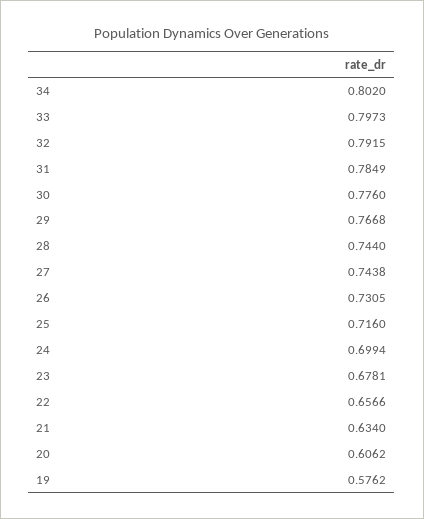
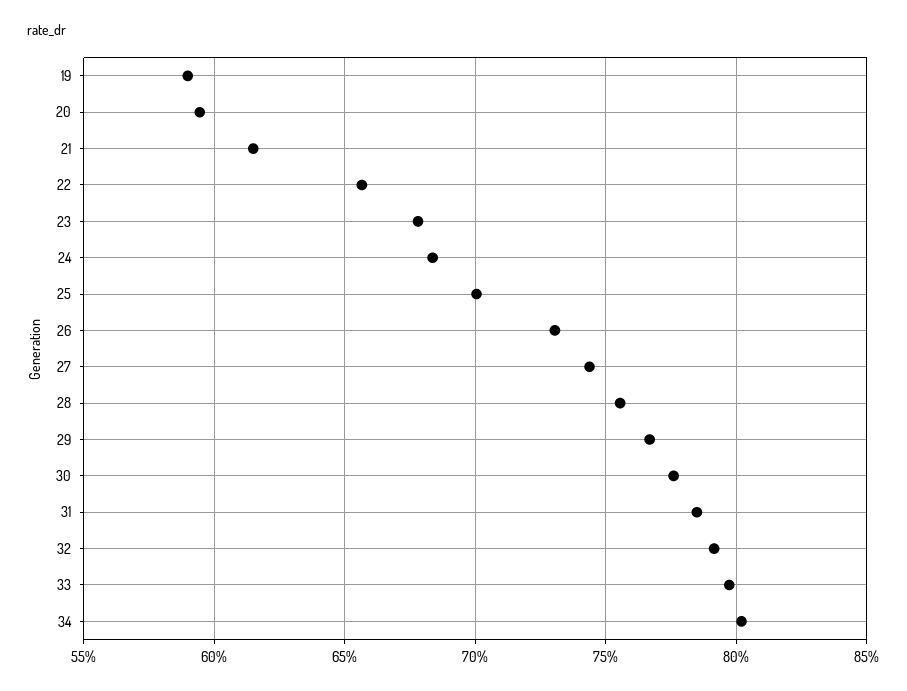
28: 0.744 -> 0.755
25: 0.716 -> 0.7
24: 0.6994 -> 0.685
21: 0.634 -> 0.615
20: 0.6062 -> 0.595
19: 0.5762 -> 0.59

